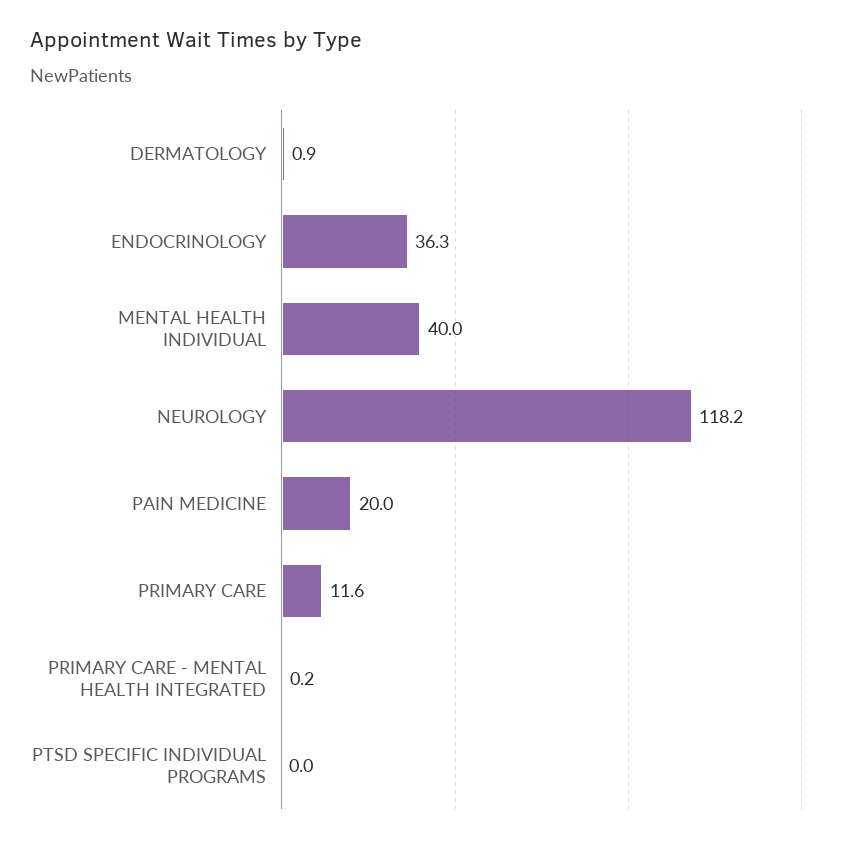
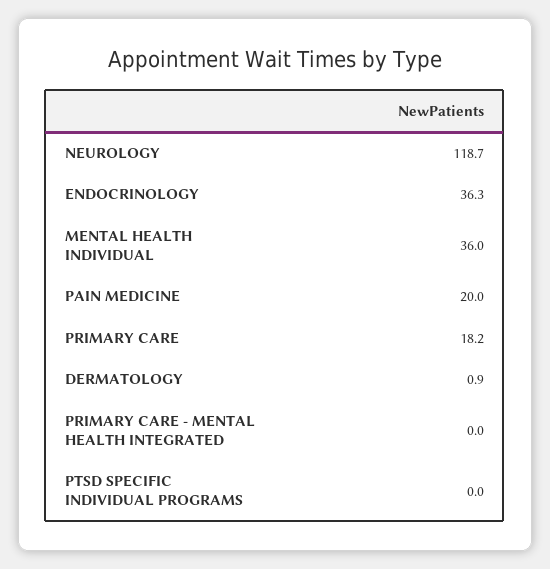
MENTAL HEALTH INDIVIDUAL: 40 -> 36
NEUROLOGY: 118.2 -> 118.7
PRIMARY CARE: 11.6 -> 18.2
PRIMARY CARE - MENTAL HEALTH INTEGRATED: 0.2 -> 0

